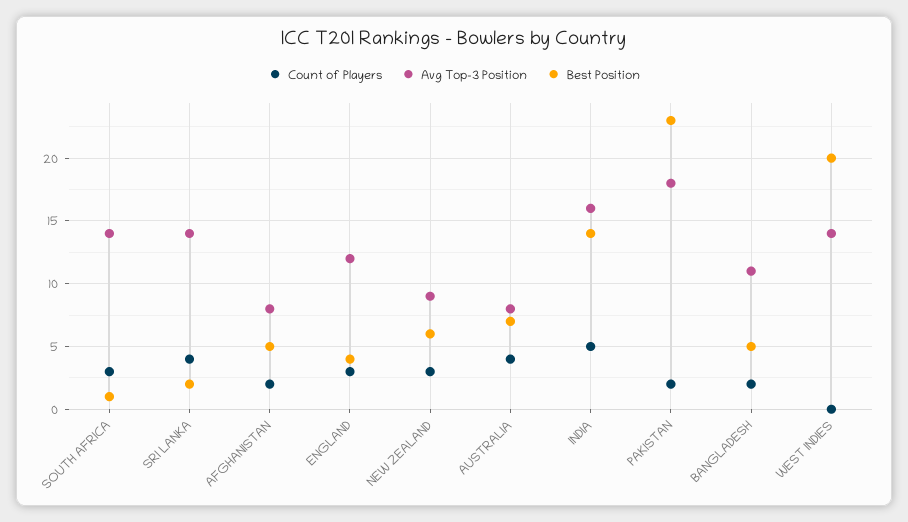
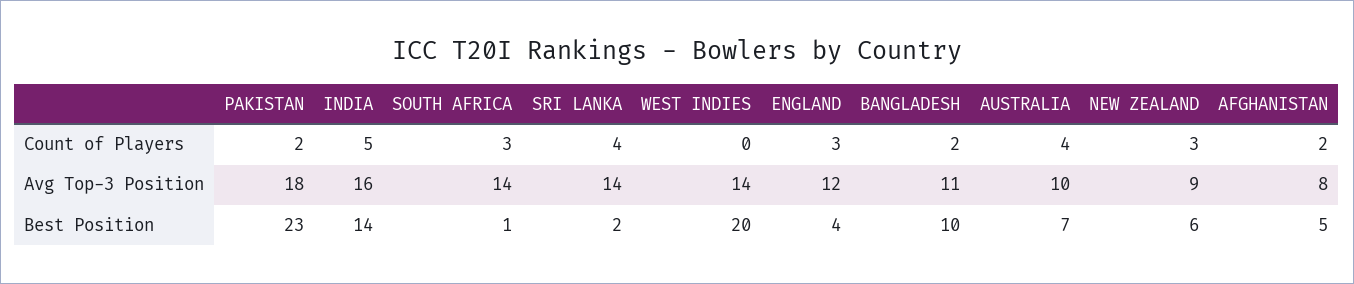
Avg Top-3 Position, AUSTRALIA: 8 -> 10
Best Position, BANGLADESH: 5 -> 10

